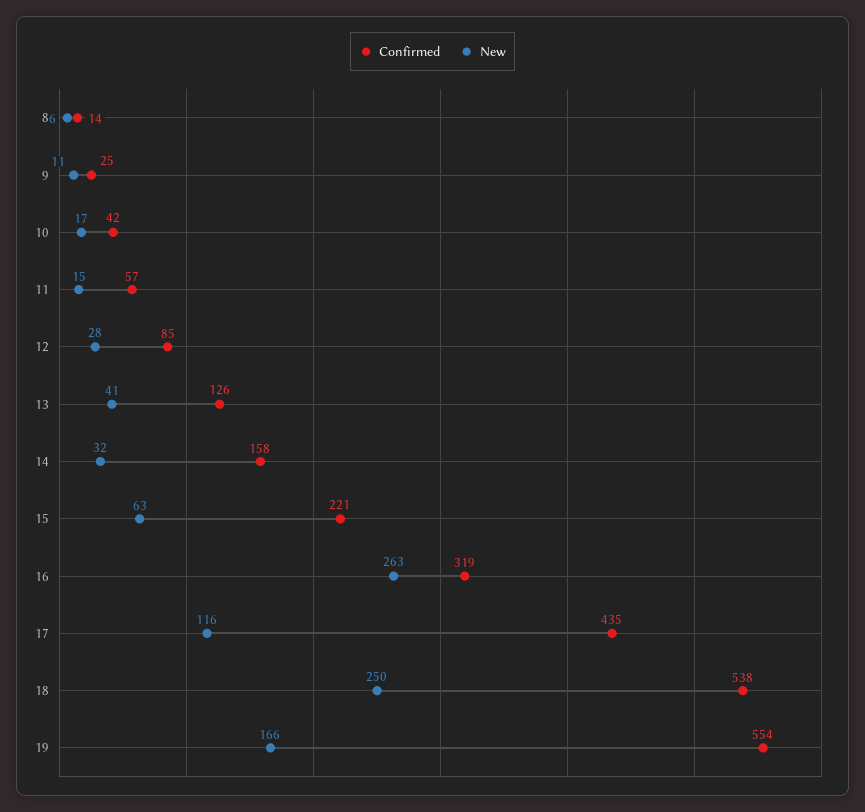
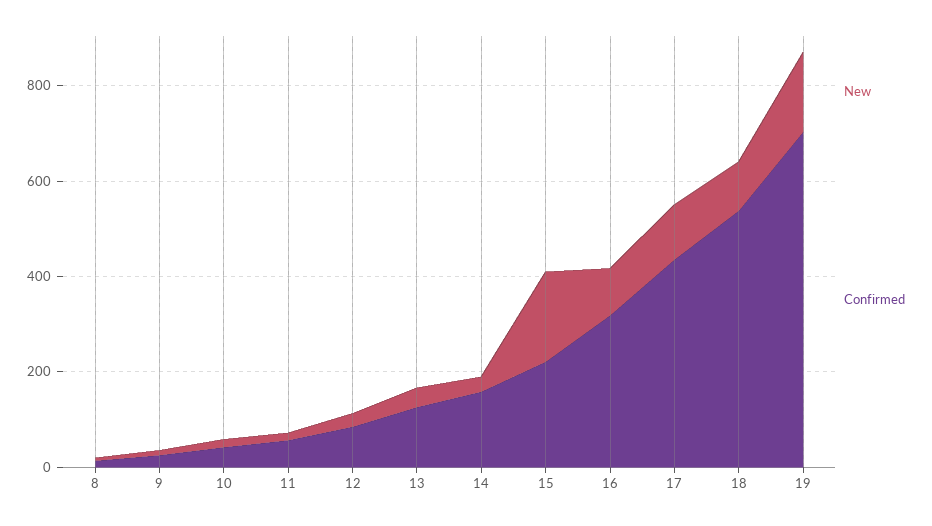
New, 15: 63 -> 200
New, 16: 263 -> 100
New, 18: 250 -> 100
Confirmed, 19: 554 -> 700

